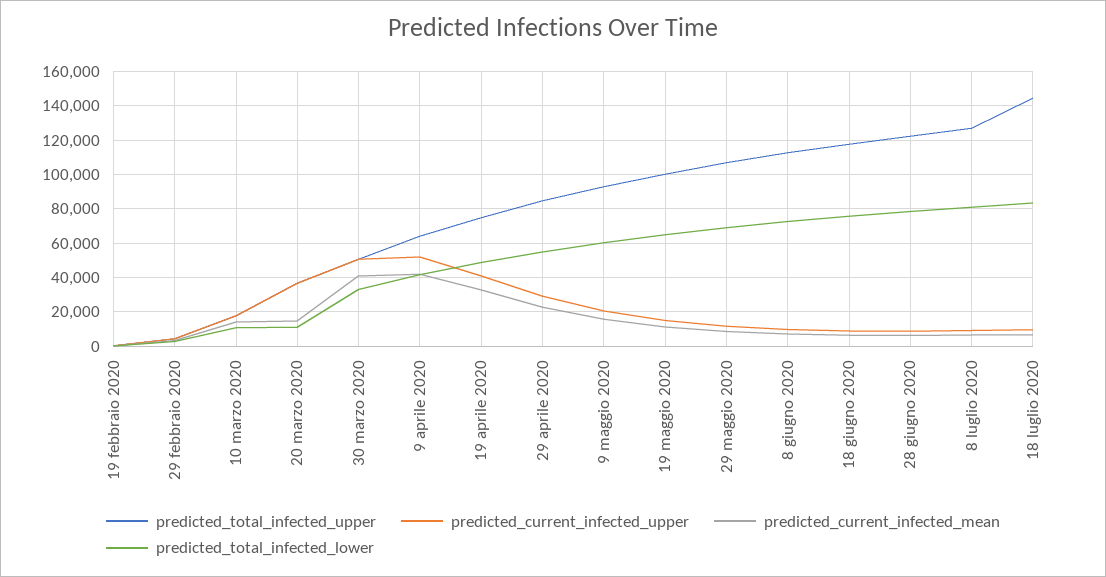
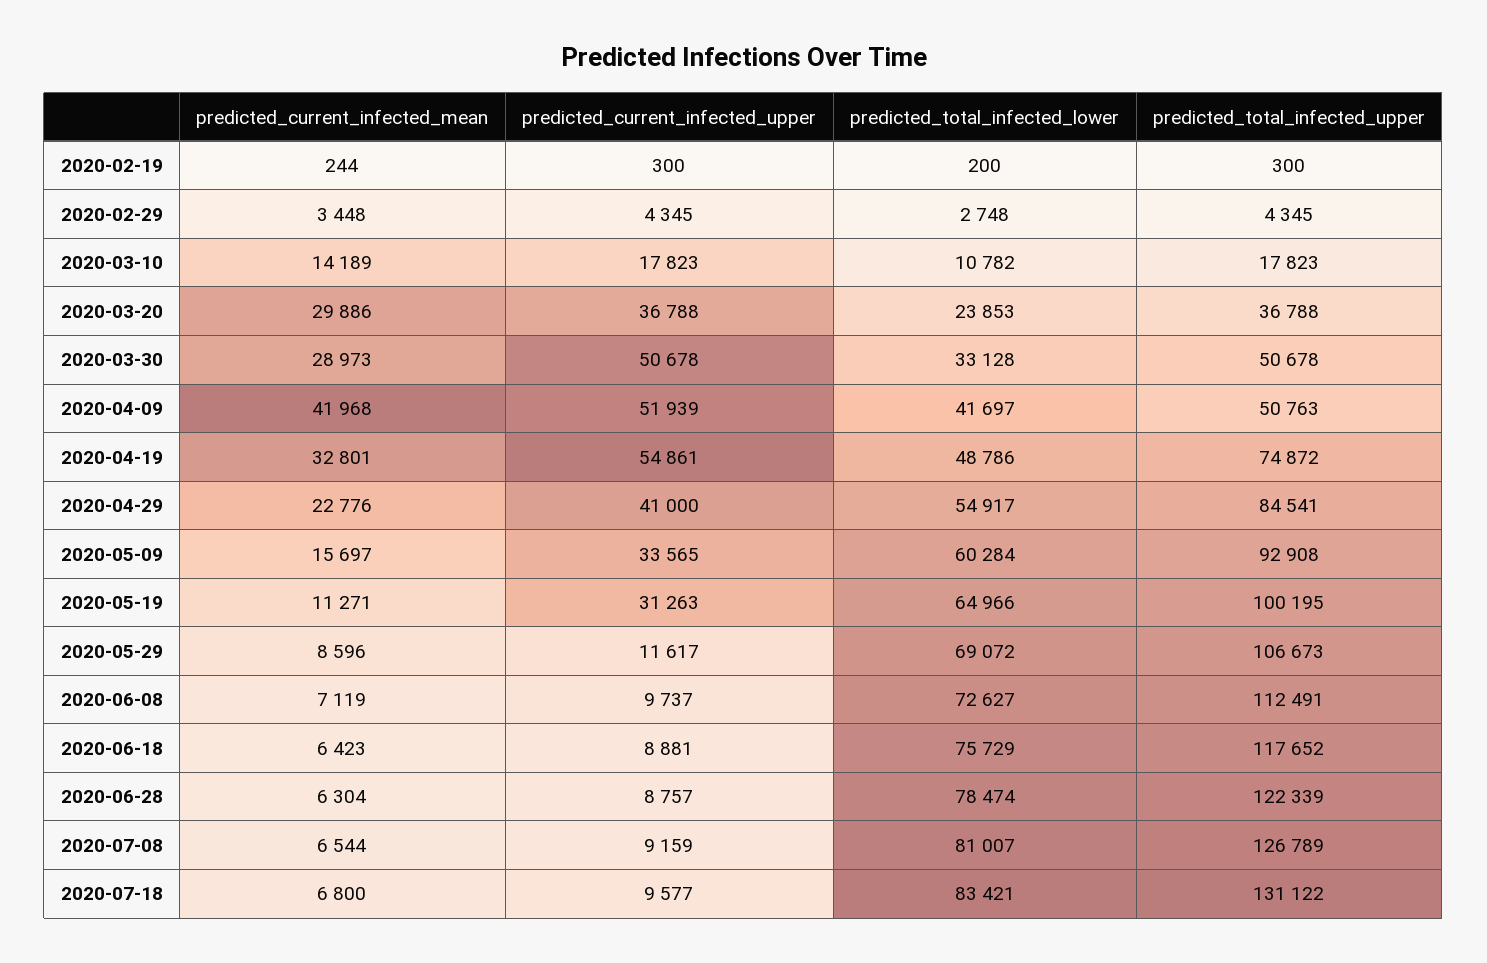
predicted_current_infected_mean, 20 marzo 2020: 15000 -> 29886
predicted_total_infected_lower, 20 marzo 2020: 10000 -> 23853
predicted_current_infected_mean, 30 marzo 2020: 40000 -> 28973
predicted_total_infected_upper, 9 aprile 2020: 65000 -> 50763
predicted_current_infected_upper, 19 aprile 2020: 40000 -> 54861
predicted_current_infected_upper, 29 aprile 2020: 30000 -> 41000
predicted_current_infected_upper, 9 maggio 2020: 20000 -> 33565
predicted_current_infected_upper, 19 maggio 2020: 15000 -> 31263
predicted_total_infected_upper, 18 luglio 2020: 145000 -> 131122

